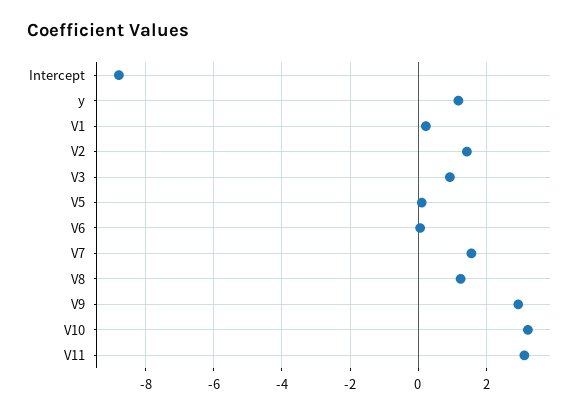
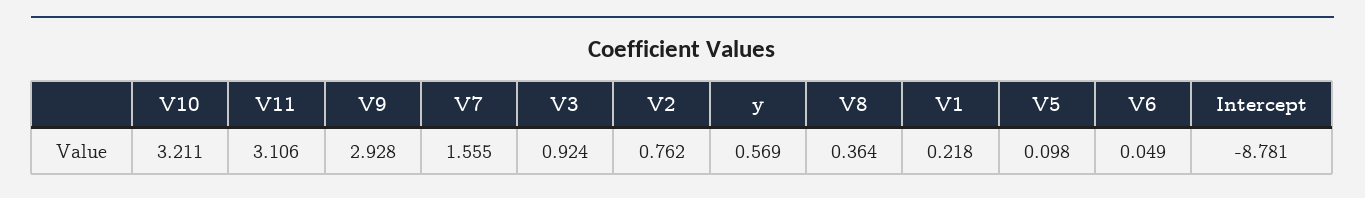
y: 1.2 -> 0.569
V2: 1.4 -> 0.762
V8: 1.2 -> 0.364

